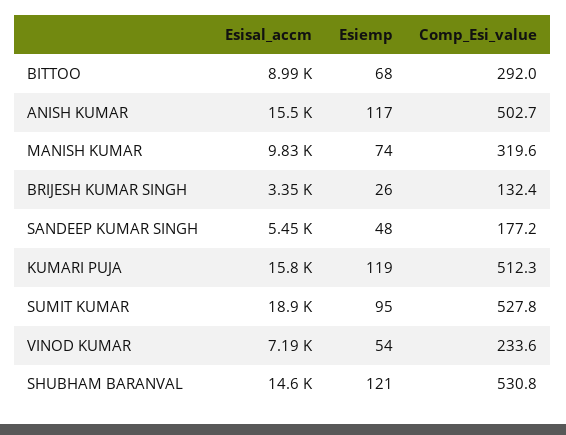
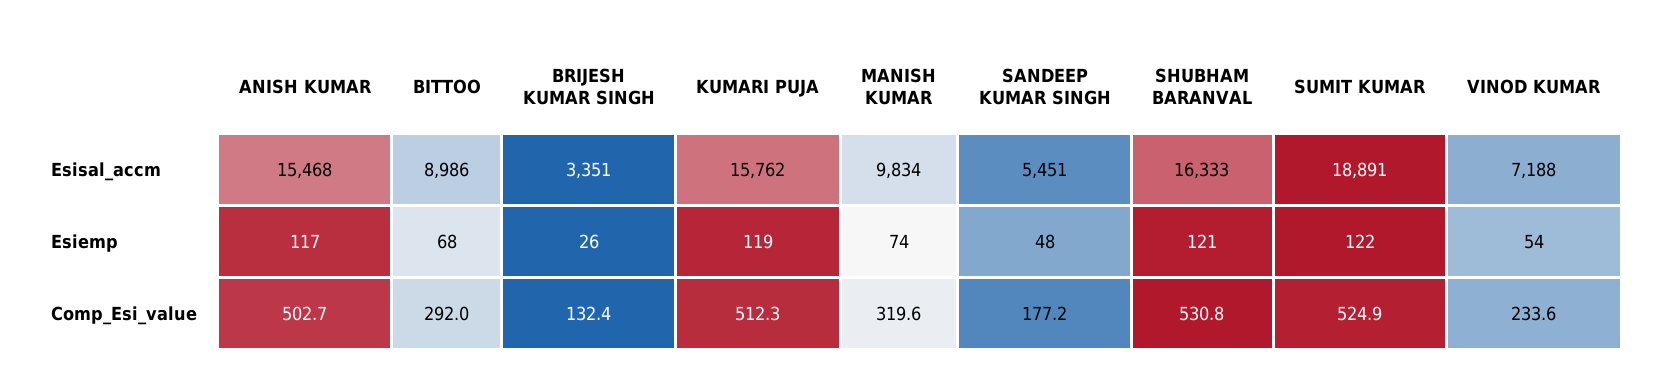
Esiemp, SUMIT KUMAR: 95 -> 122
Comp_Esi_value, SUMIT KUMAR: 527.8 -> 524.9
Esisal_accm, SHUBHAM BARANVAL: 14600 -> 16333

